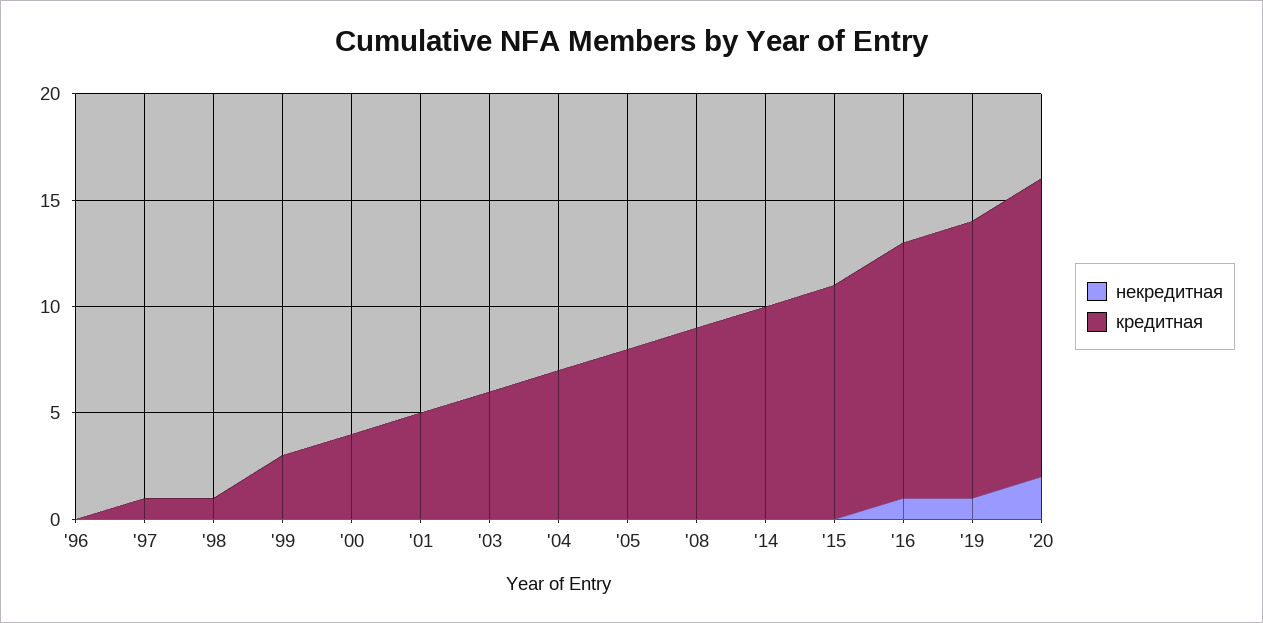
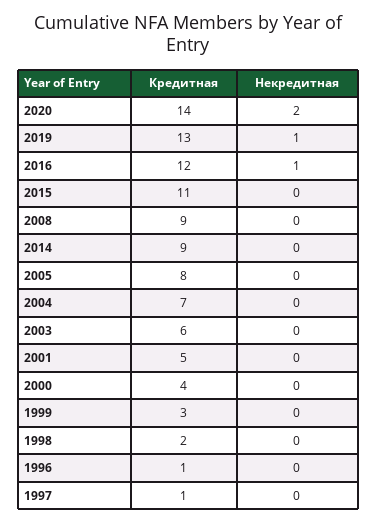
кредитная, '96: 0 -> 1
кредитная, '98: 1 -> 2
кредитная, '14: 10 -> 9

